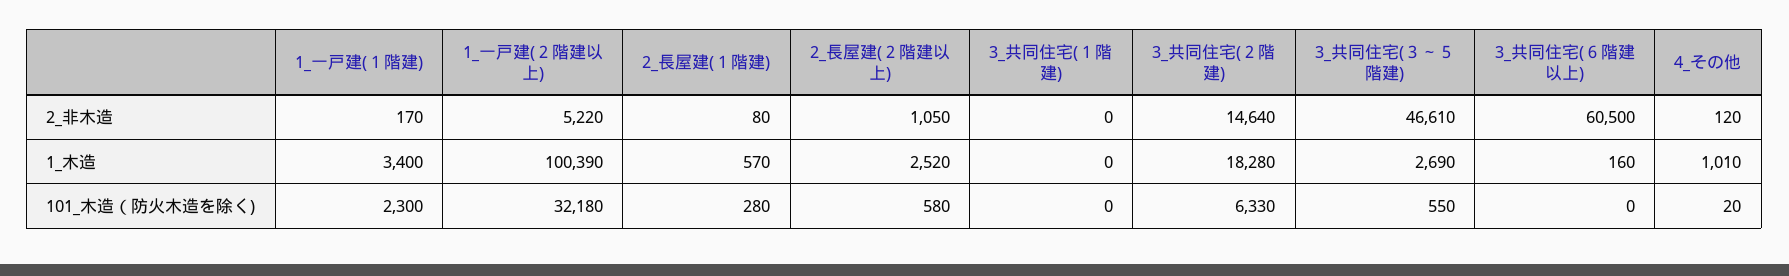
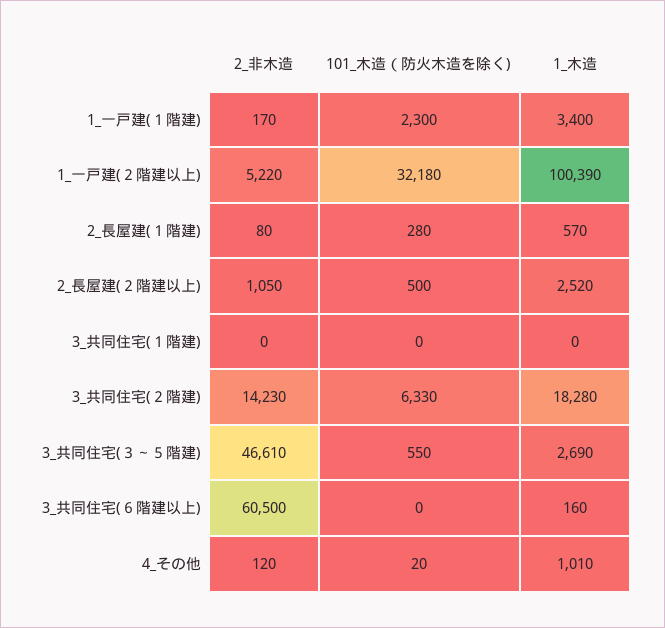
3_共同住宅(２階建), 2_非木造: 14640 -> 14230
2_長屋建(２階建以上), 101_木造（防火木造を除く): 580 -> 500

